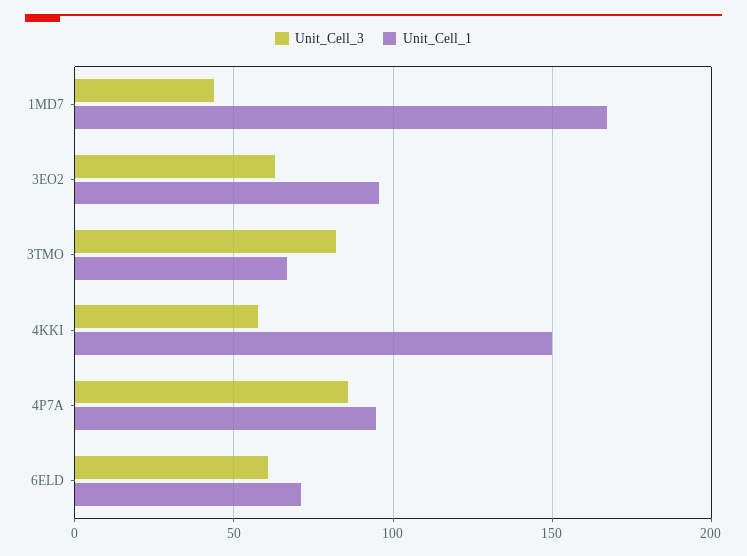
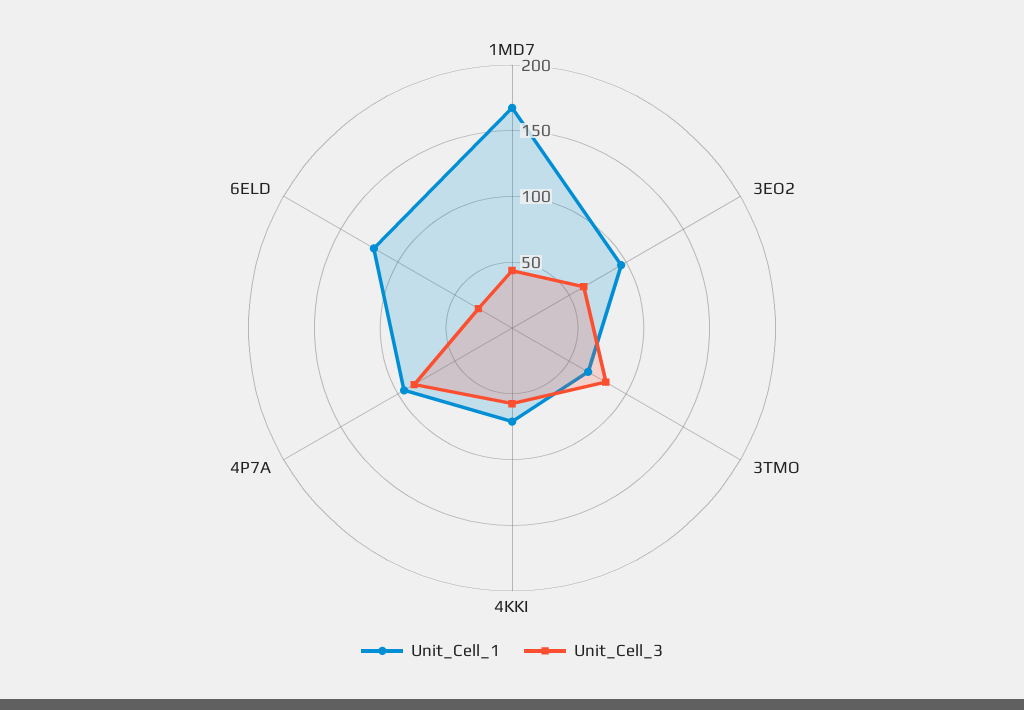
Unit_Cell_1, 4KKI: 150 -> 70
Unit_Cell_3, 6ELD: 60 -> 30
Unit_Cell_1, 6ELD: 70 -> 120

